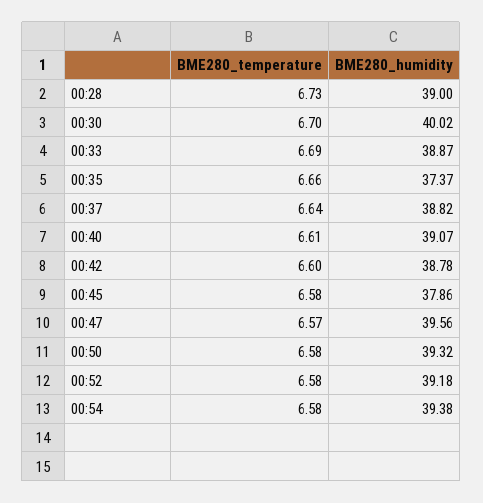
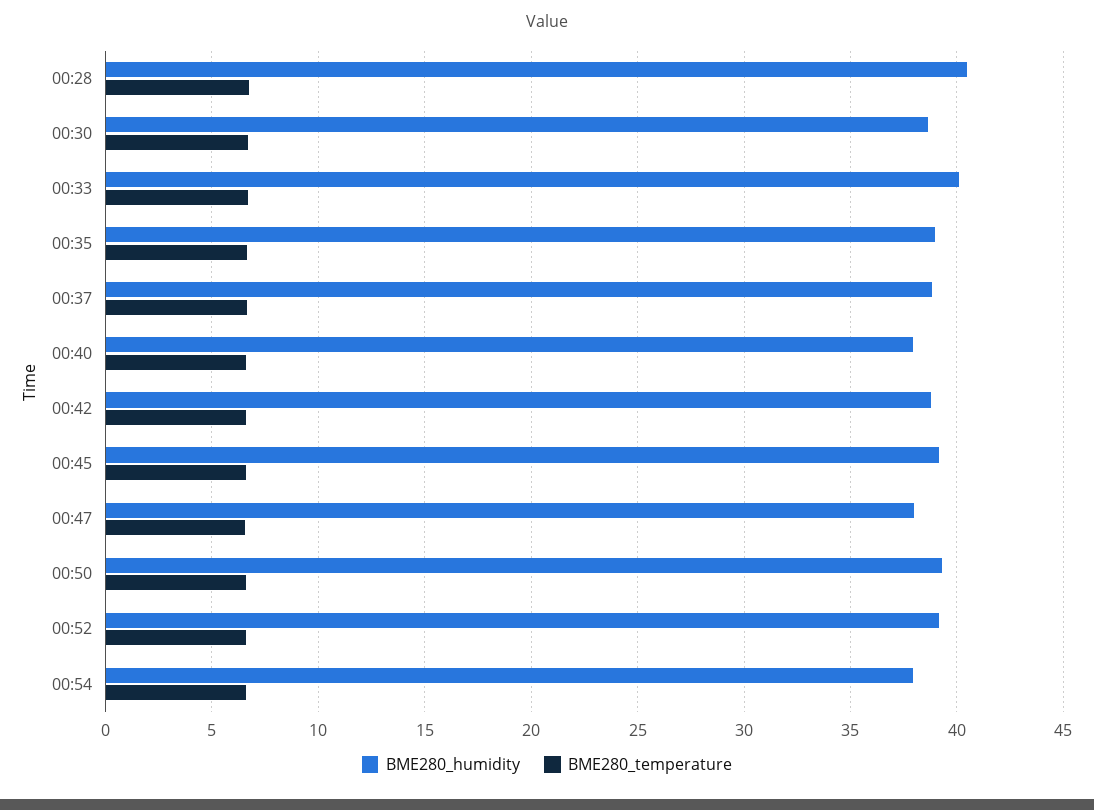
BME280_humidity, 00:28: 39 -> 40.5
BME280_humidity, 00:30: 40.02 -> 38.5
BME280_humidity, 00:33: 38.87 -> 40
BME280_humidity, 00:35: 37.37 -> 39
BME280_humidity, 00:40: 39.07 -> 38
BME280_humidity, 00:45: 37.86 -> 39
BME280_humidity, 00:47: 39.56 -> 38
BME280_humidity, 00:54: 39.38 -> 38

